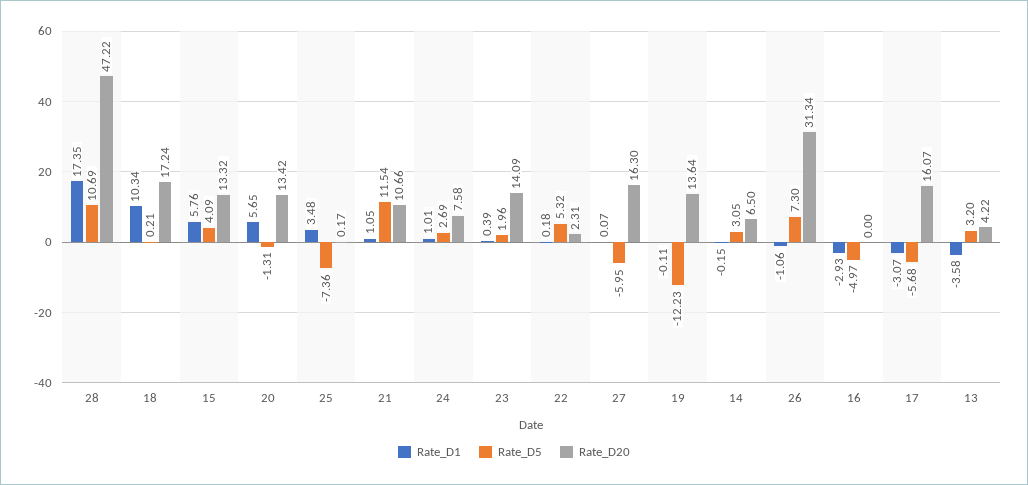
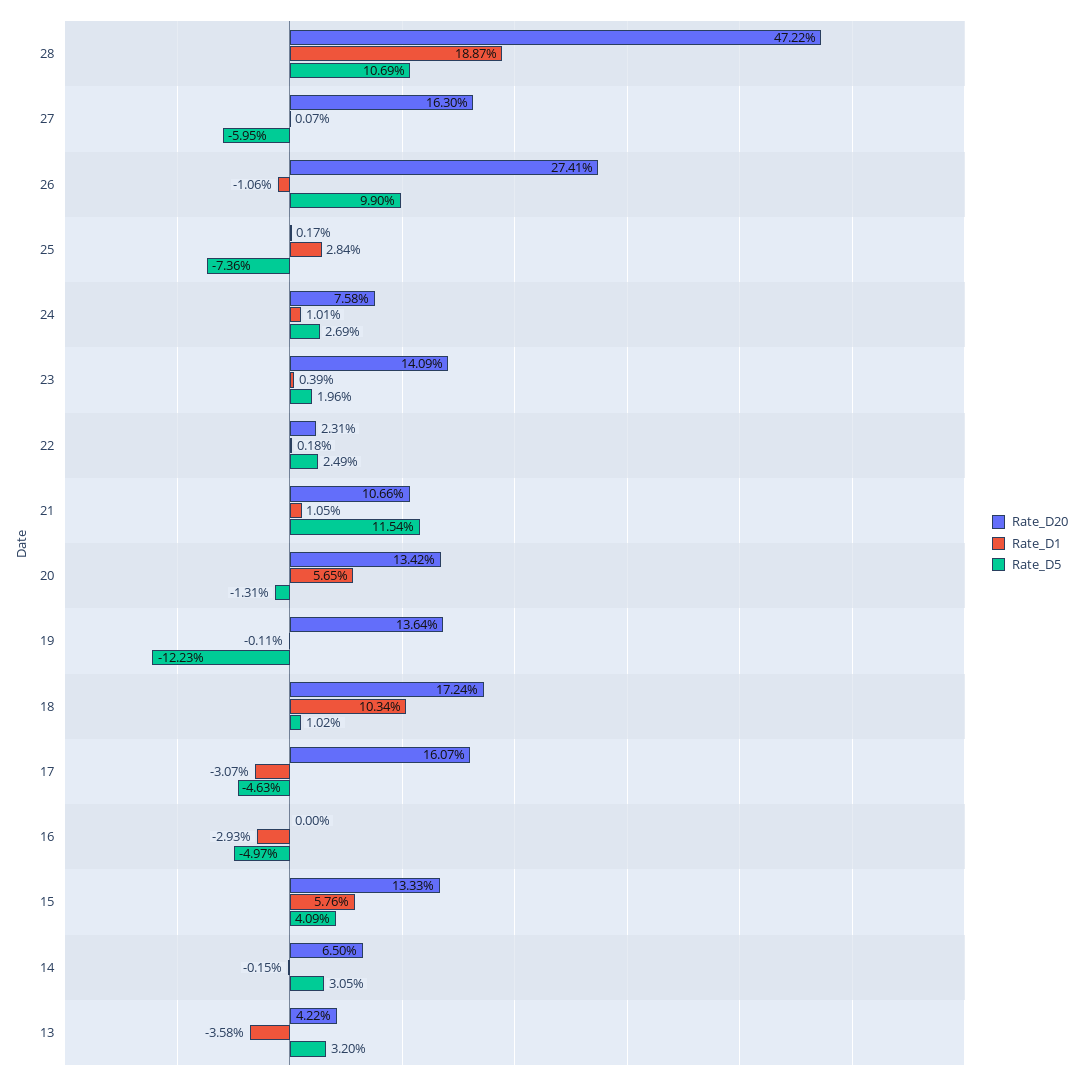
Rate_D1, 28: 17.35 -> 18.87
Rate_D5, 18: 0.21 -> 1.02
Rate_D20, 15: 13.32 -> 13.33
Rate_D1, 25: 3.48 -> 2.84
Rate_D5, 22: 5.32 -> 2.49
Rate_D5, 26: 7.3 -> 9.9
Rate_D20, 26: 31.34 -> 27.41
Rate_D5, 17: -5.68 -> -4.63

